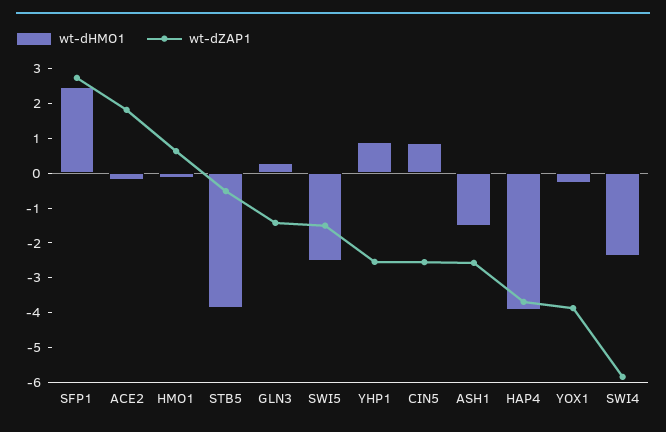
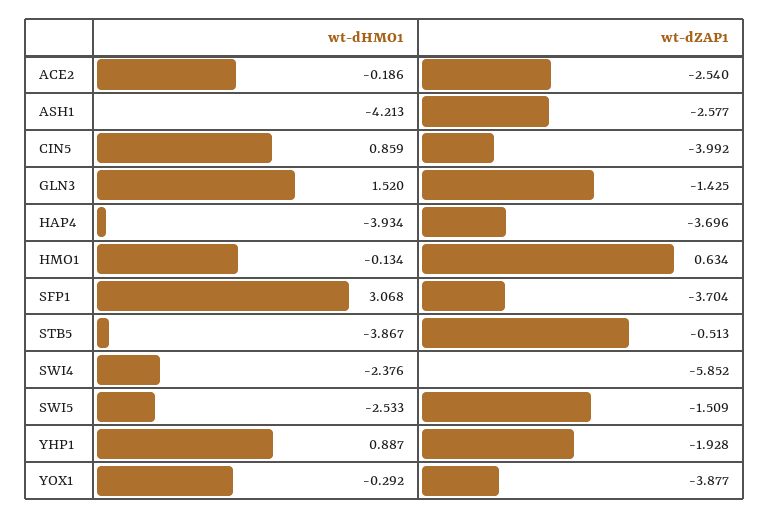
wt-dHMO1, SFP1: 2.5 -> 3.068
wt-dZAP1, SFP1: 2.75 -> -3.704
wt-dZAP1, ACE2: 1.75 -> -2.54
wt-dHMO1, GLN3: 0.25 -> 1.52
wt-dZAP1, YHP1: -2.5 -> -1.928
wt-dZAP1, CIN5: -2.5 -> -3.992
wt-dHMO1, ASH1: -1.5 -> -4.213

